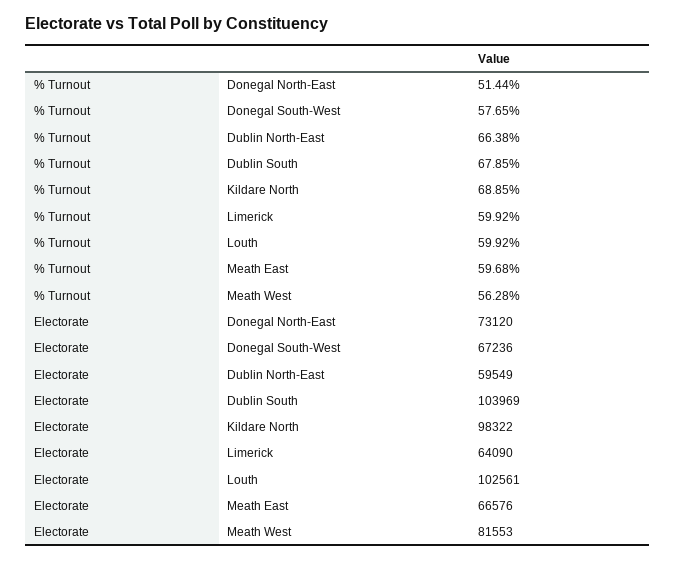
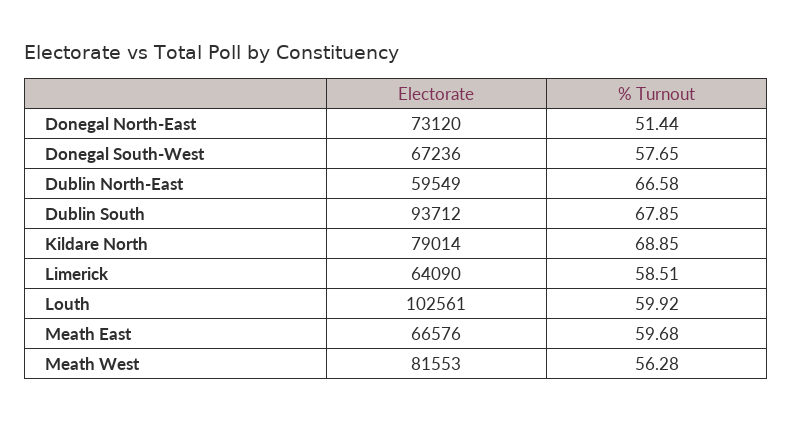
% Turnout, Dublin North-East: 66.38 -> 66.58
% Turnout, Limerick: 59.92 -> 58.51
Electorate, Dublin South: 103969 -> 93712
Electorate, Kildare North: 98322 -> 79014

